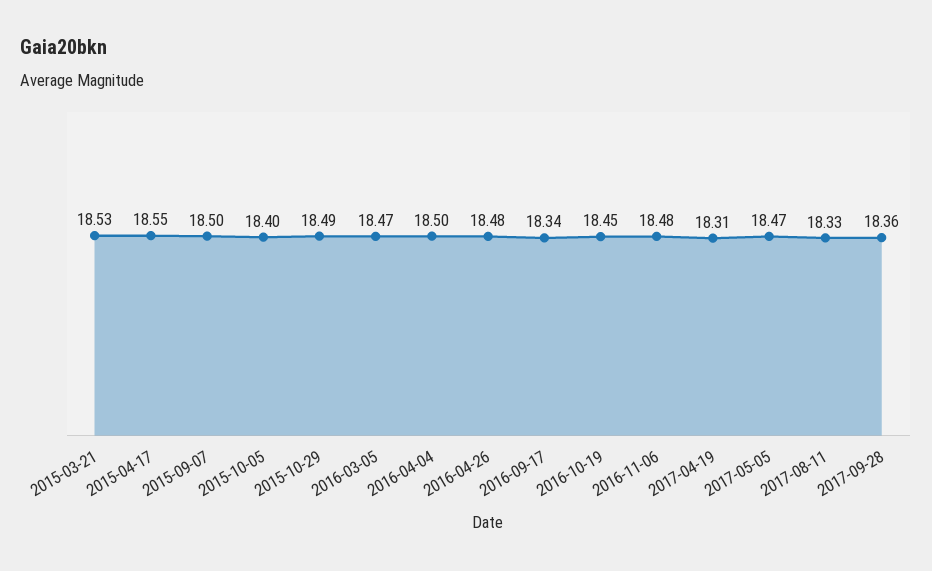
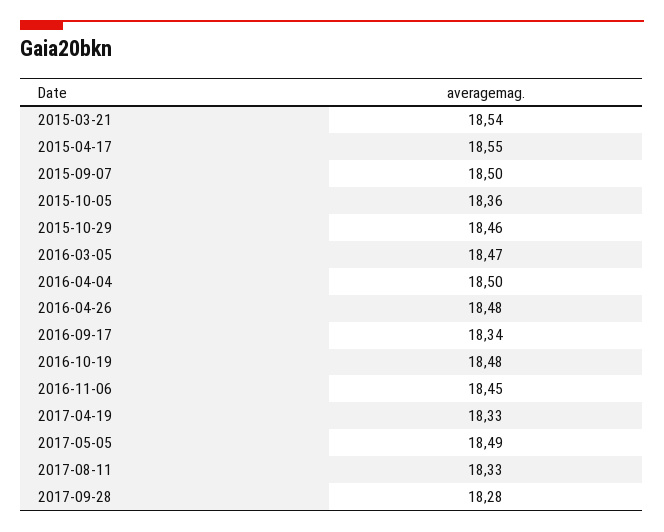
2015-03-21: 18.53 -> 18.54
2015-10-05: 18.4 -> 18.36
2015-10-29: 18.49 -> 18.46
2016-10-19: 18.45 -> 18.48
2016-11-06: 18.48 -> 18.45
2017-04-19: 18.31 -> 18.33
2017-05-05: 18.47 -> 18.49
2017-09-28: 18.36 -> 18.28

